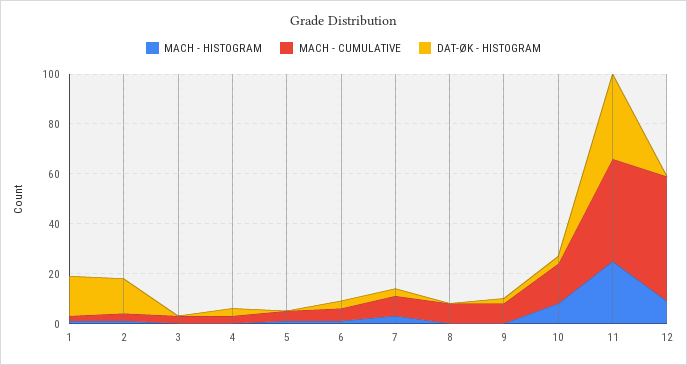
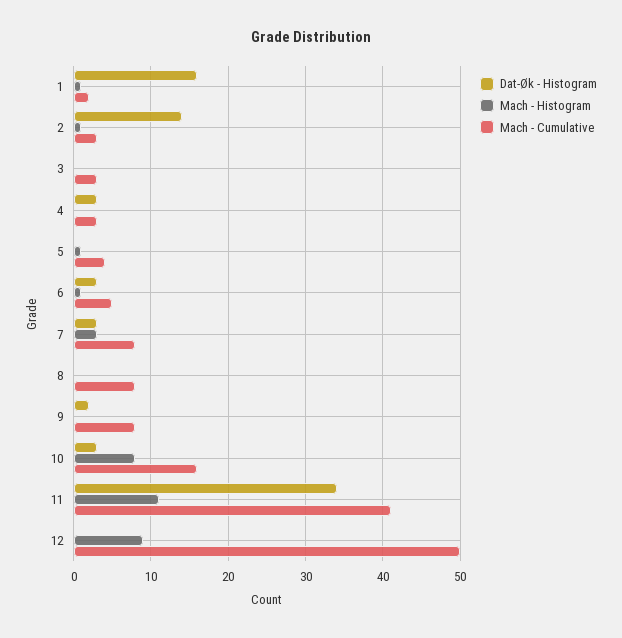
MACH - HISTOGRAM, 11: 25 -> 11

